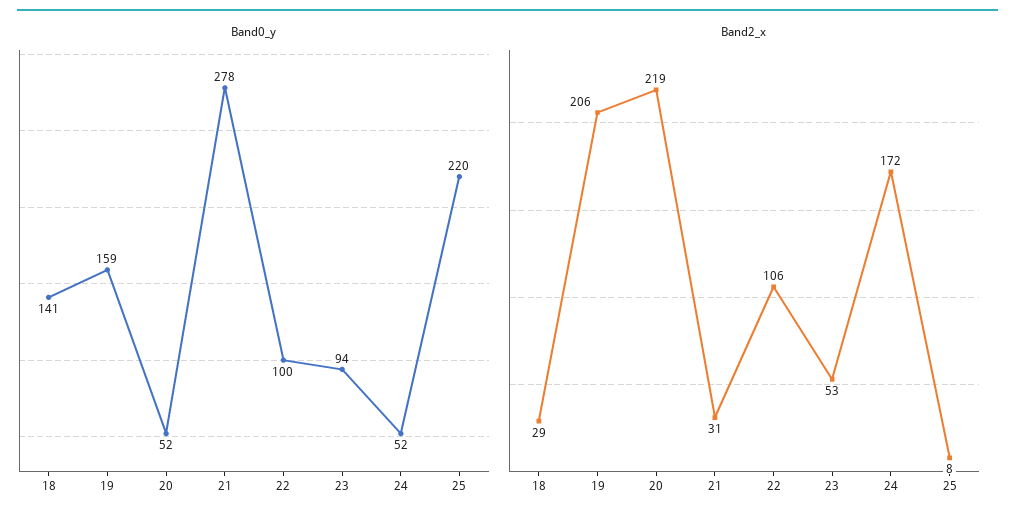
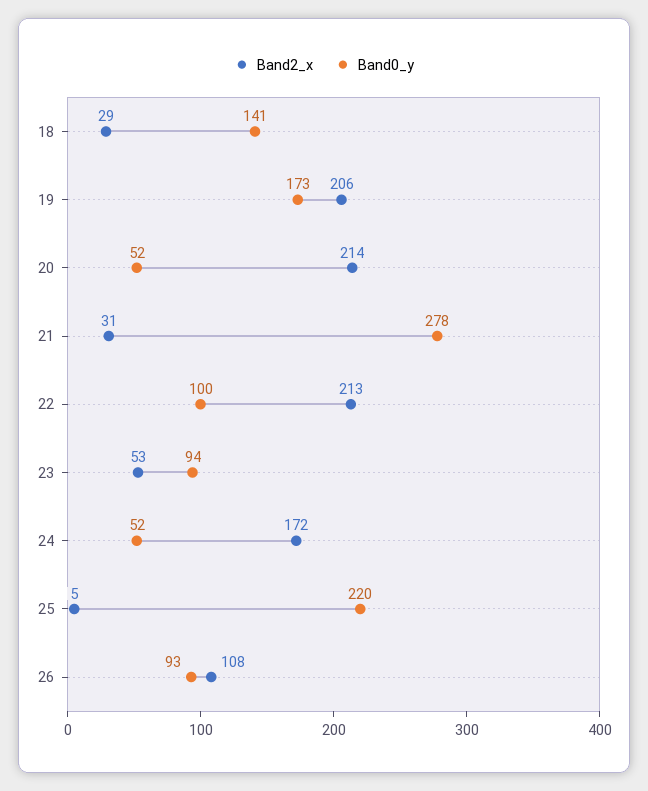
Band0_y, 19: 159 -> 173
Band2_x, 20: 219 -> 214
Band2_x, 22: 106 -> 213
Band2_x, 25: 8 -> 5
Band2_x, 26: none -> 108
Band0_y, 26: none -> 93

